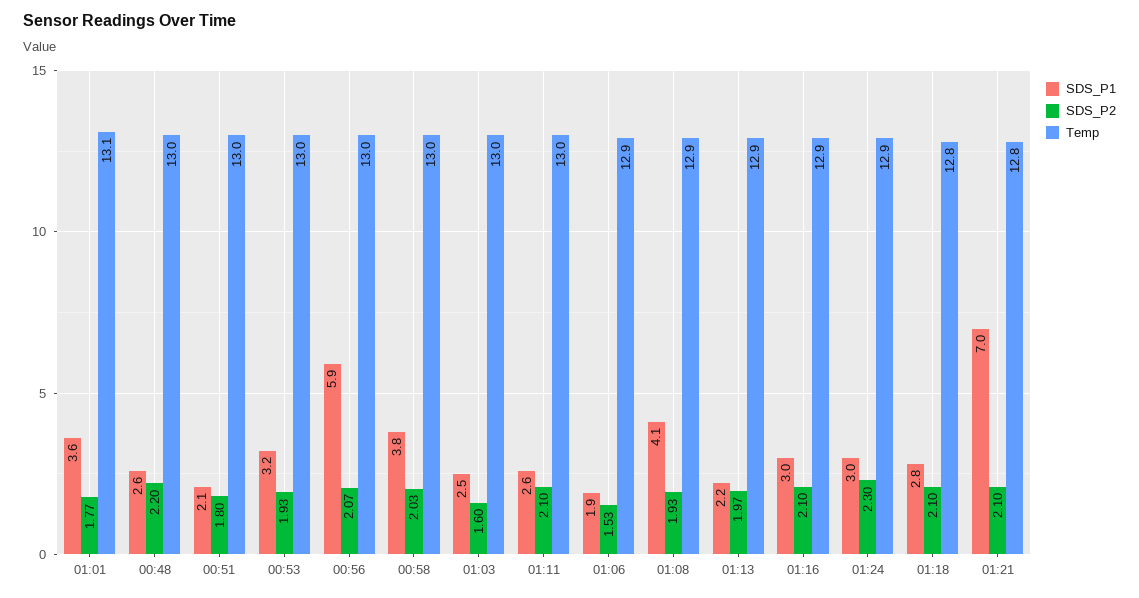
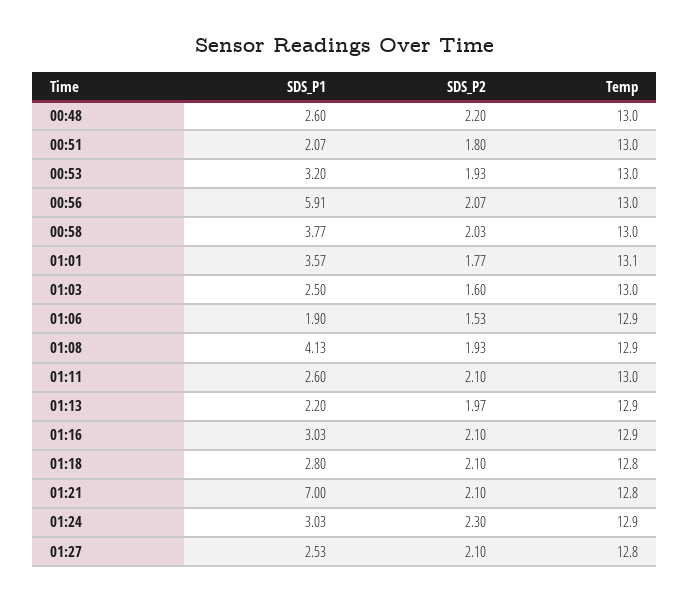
SDS_P1, 01:27: none -> 2.53
SDS_P2, 01:27: none -> 2.1
Temp, 01:27: none -> 12.8

